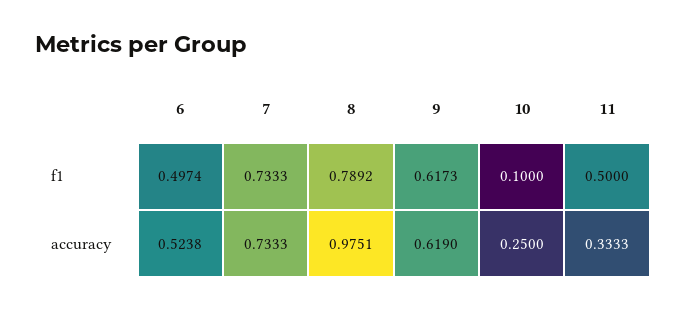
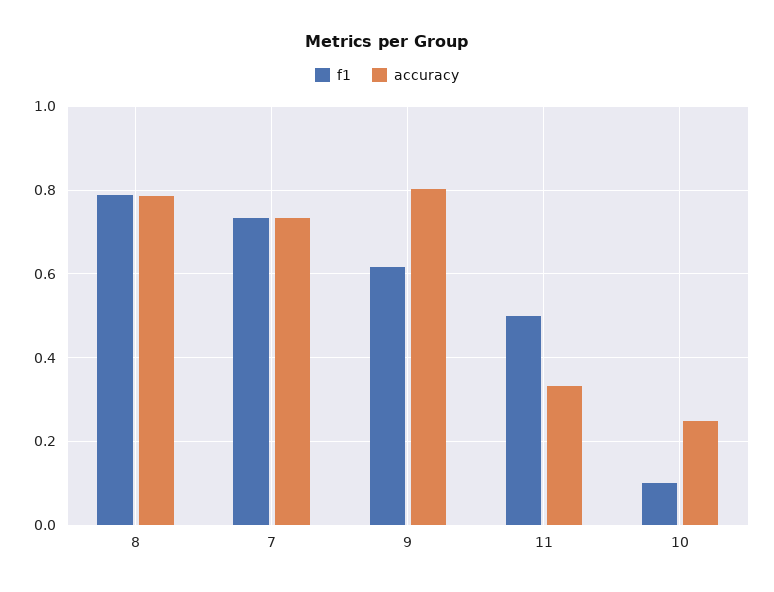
f1, 6: 0.4974 -> none
accuracy, 6: 0.5238 -> none
accuracy, 8: 0.9751 -> 0.78
accuracy, 9: 0.619 -> 0.8

